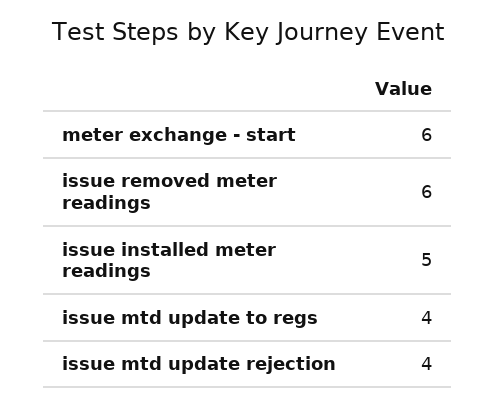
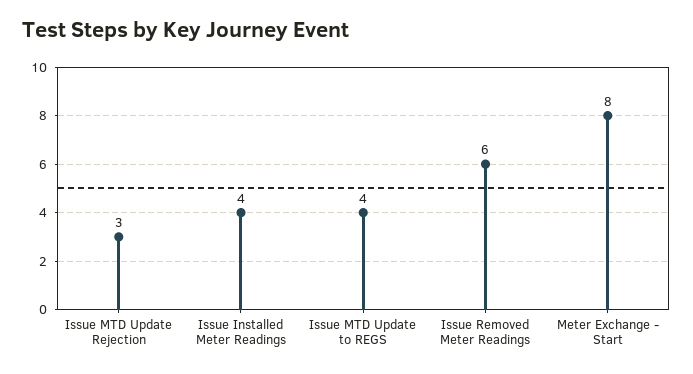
meter exchange - start: 6 -> 8
issue installed meter readings: 5 -> 4
issue mtd update rejection: 4 -> 3

